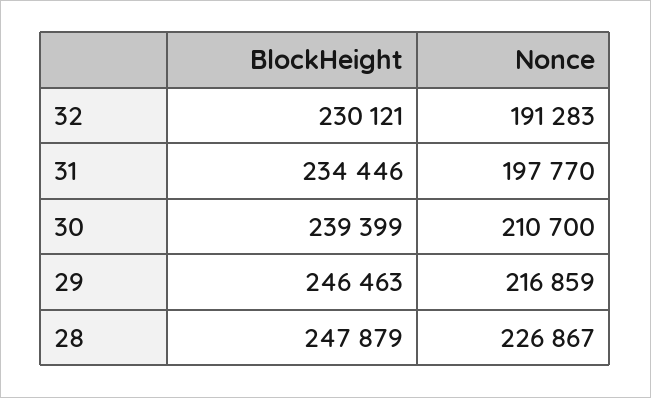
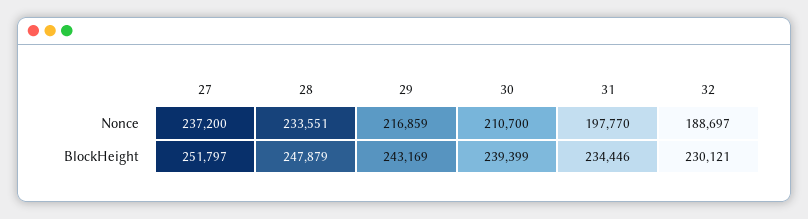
Nonce, 32: 191283 -> 188697
BlockHeight, 29: 246463 -> 243169
Nonce, 28: 226867 -> 233551
Nonce, 27: none -> 237200
BlockHeight, 27: none -> 251797

